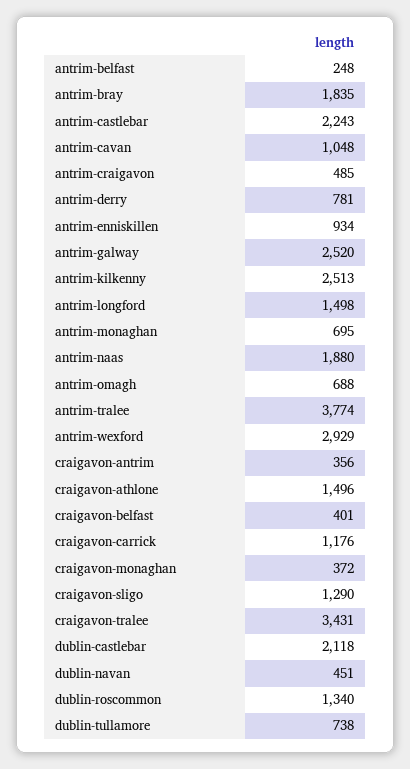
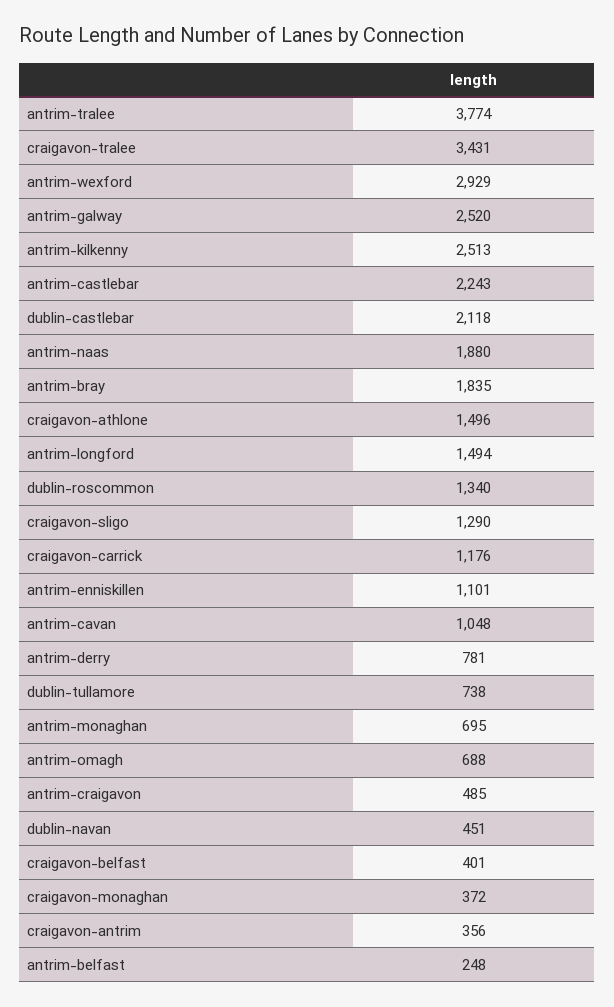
antrim-enniskillen: 934 -> 1101
antrim-longford: 1498 -> 1494

